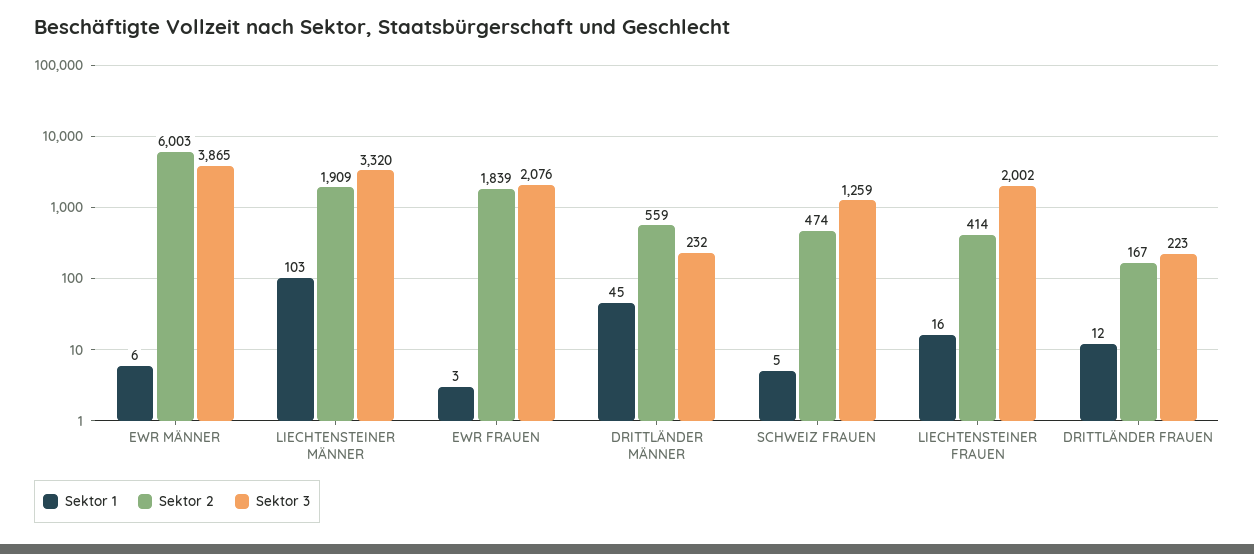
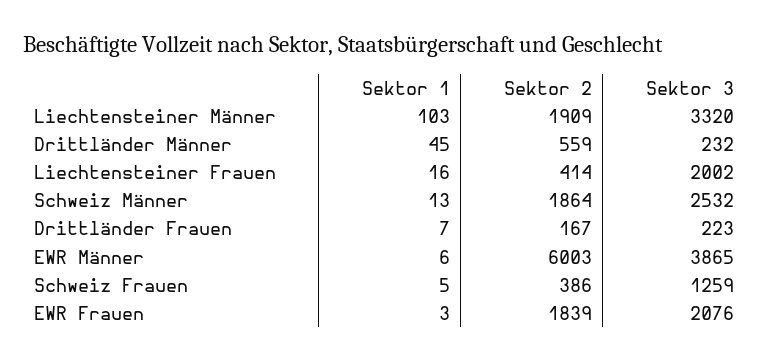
Sektor 2, SCHWEIZ FRAUEN: 474 -> 386
Sektor 1, DRITTLÄNDER FRAUEN: 12 -> 7
Sektor 1, Schweiz Männer: none -> 13
Sektor 2, Schweiz Männer: none -> 1864
Sektor 3, Schweiz Männer: none -> 2532

